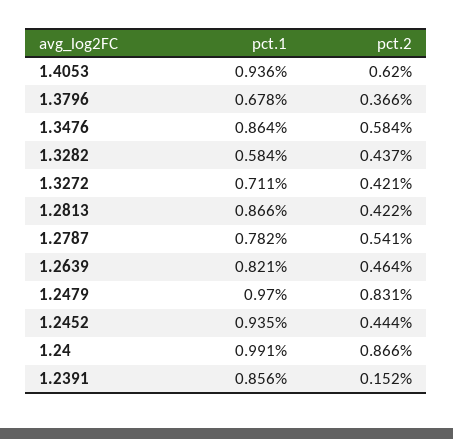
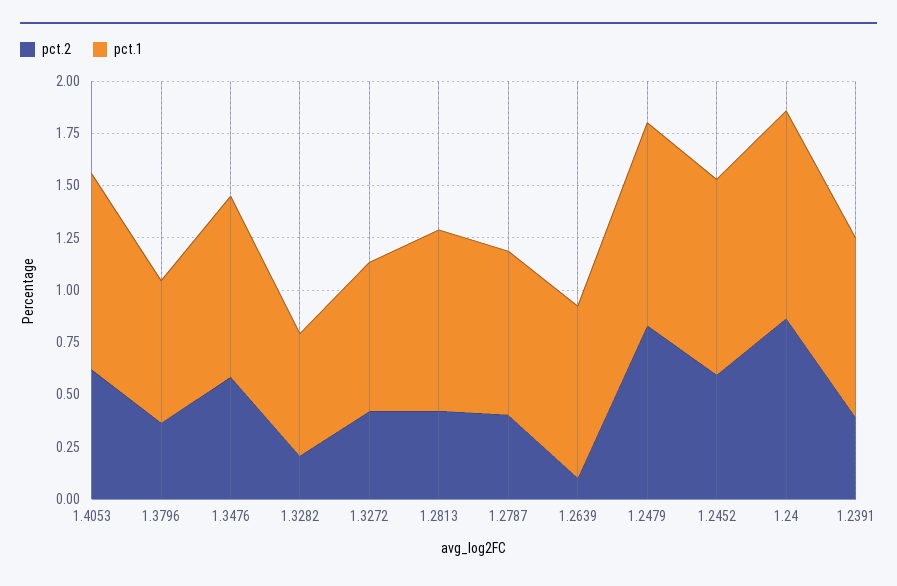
pct.2, 1.3282: 0.437 -> 0.2
pct.2, 1.2787: 0.541 -> 0.4
pct.2, 1.2639: 0.464 -> 0.1
pct.2, 1.2452: 0.444 -> 0.6
pct.2, 1.2391: 0.152 -> 0.4

